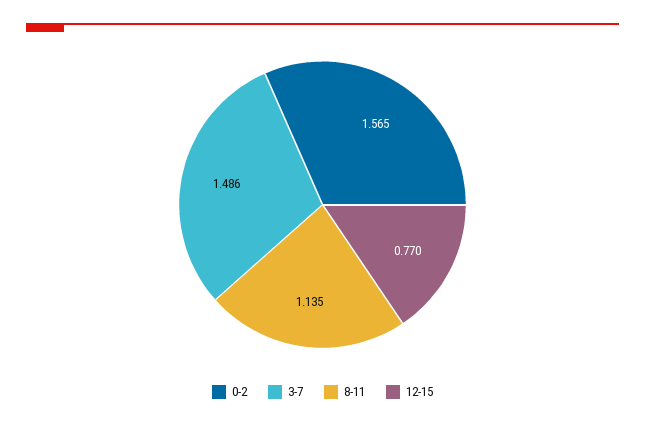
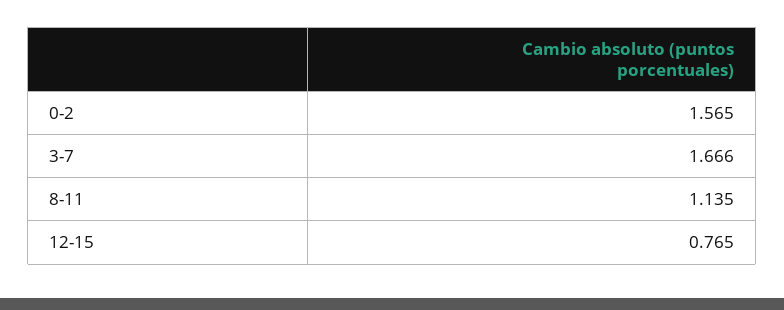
3-7: 1.486 -> 1.666
12-15: 0.77 -> 0.765

